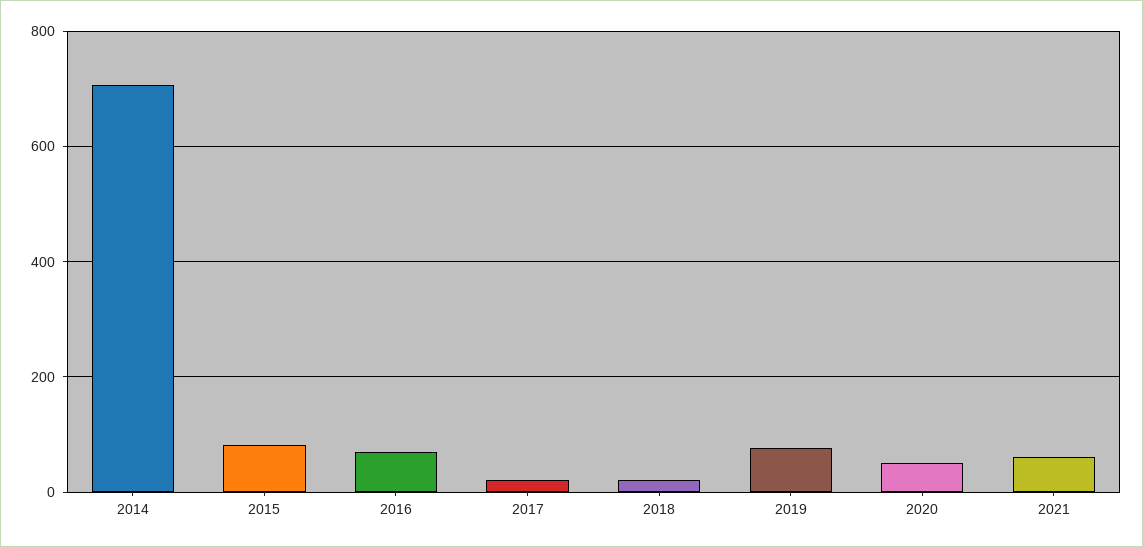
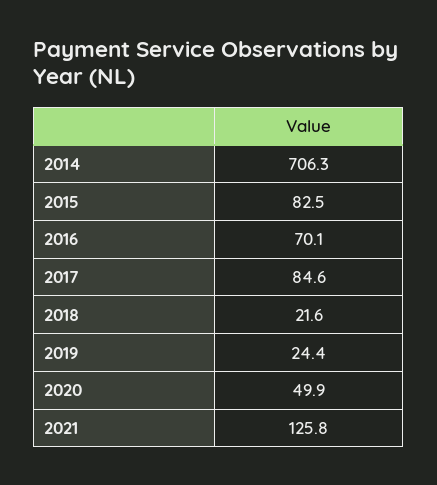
2017: 20 -> 84.6
2019: 80 -> 24.4
2021: 60 -> 125.8

